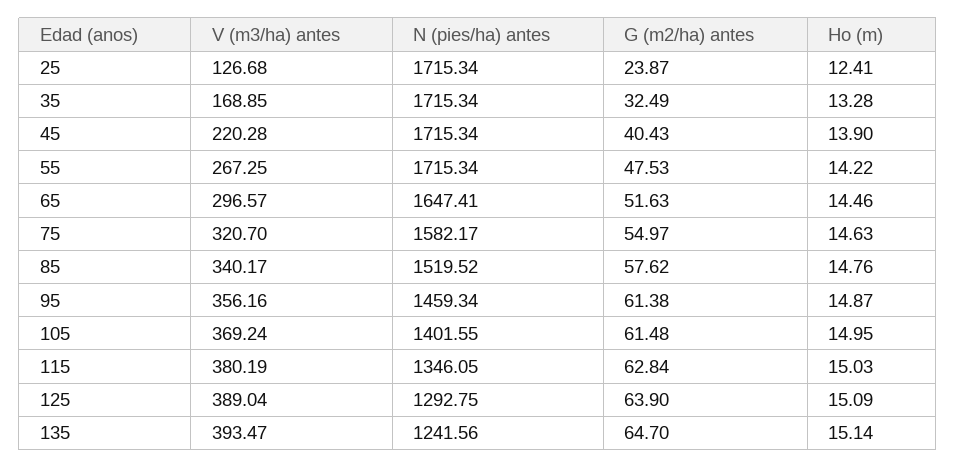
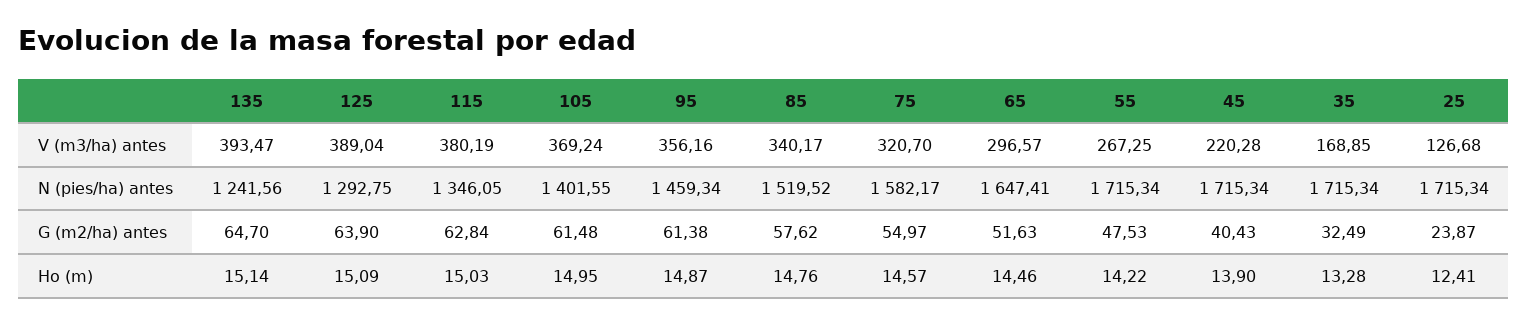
Ho (m), 75: 14.63 -> 14.57

